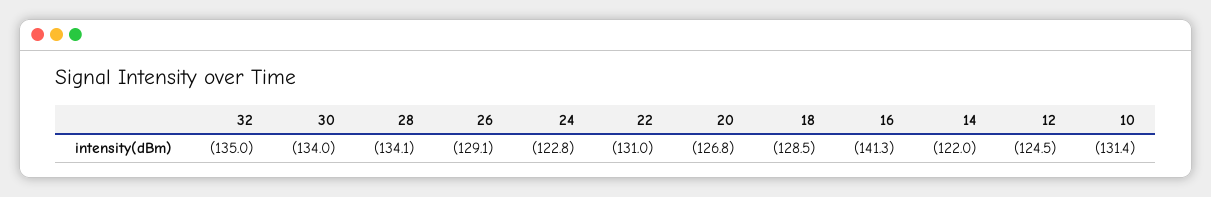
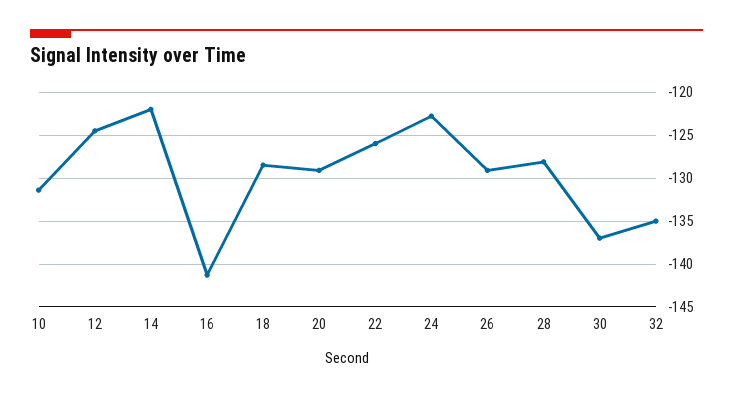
30: -134 -> -137
28: -134.1 -> -128
22: -131 -> -126
20: -126.8 -> -129

